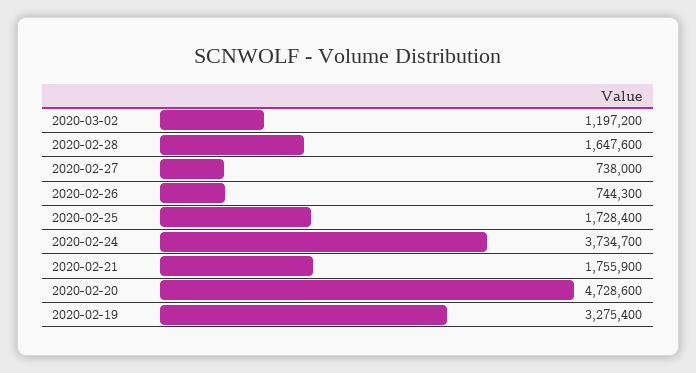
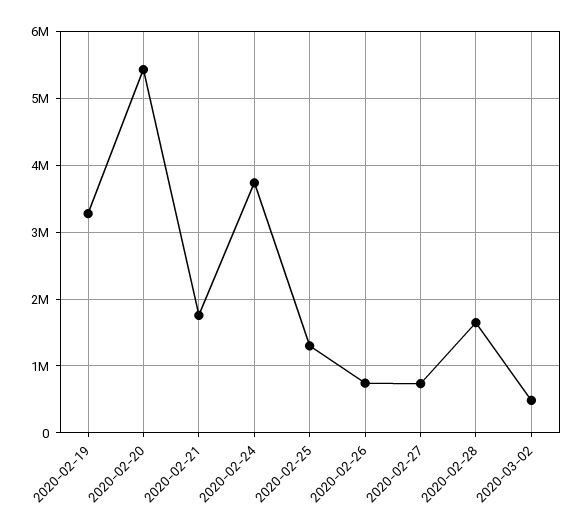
2020-03-02: 1197200 -> 500000
2020-02-25: 1728400 -> 1300000
2020-02-20: 4728600 -> 5400000

